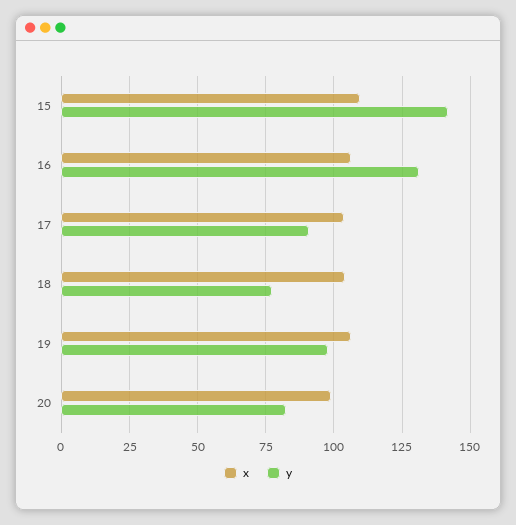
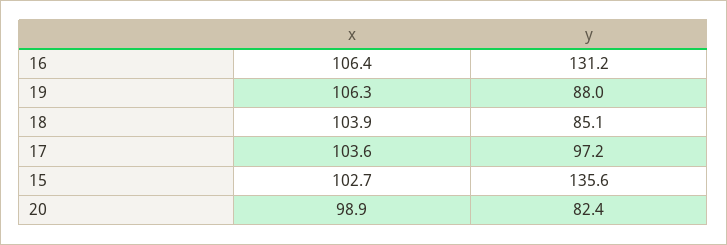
x, 15: 110 -> 102.7
y, 15: 142.5 -> 135.6
y, 17: 90 -> 97.2
y, 18: 77.5 -> 85.1
y, 19: 97.5 -> 88

